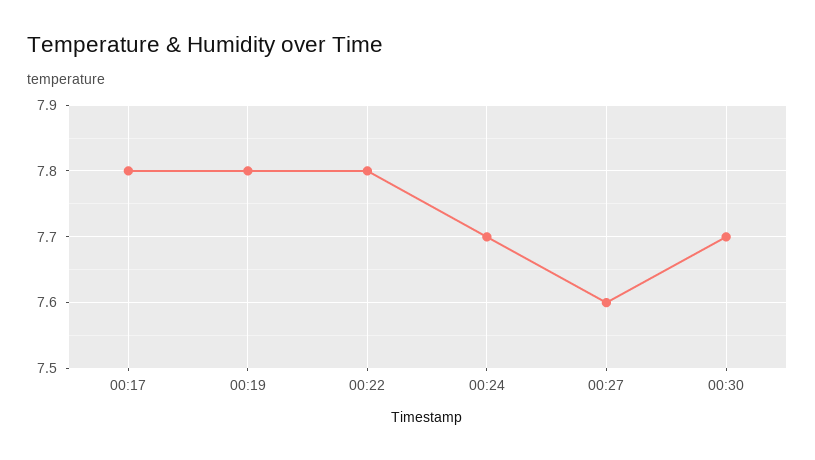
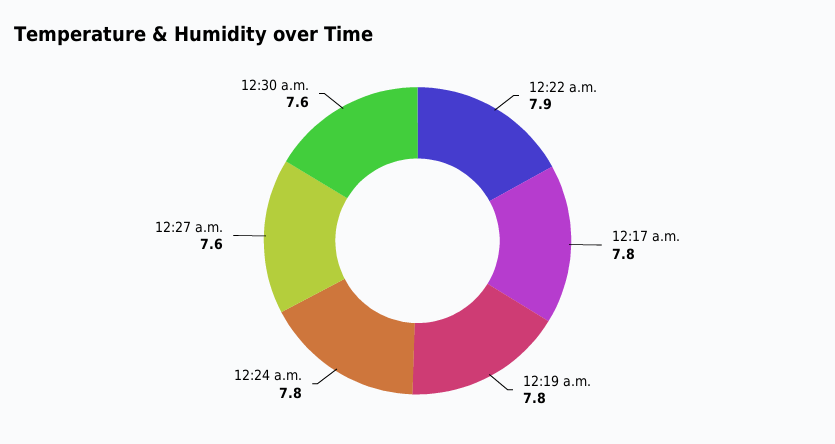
00:22: 7.8 -> 7.9
00:24: 7.7 -> 7.8
00:30: 7.7 -> 7.6

